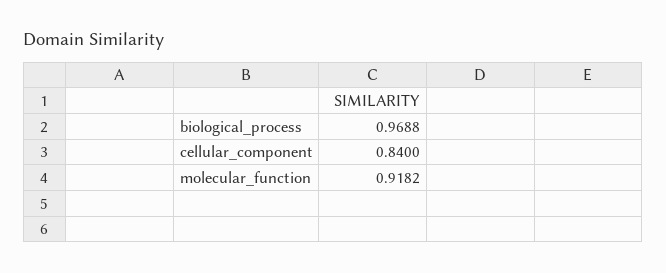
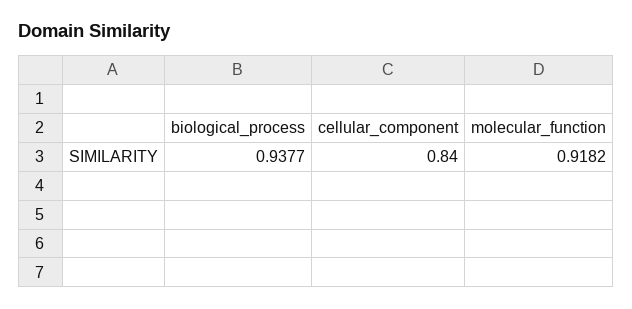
biological_process: 0.9688 -> 0.9377

